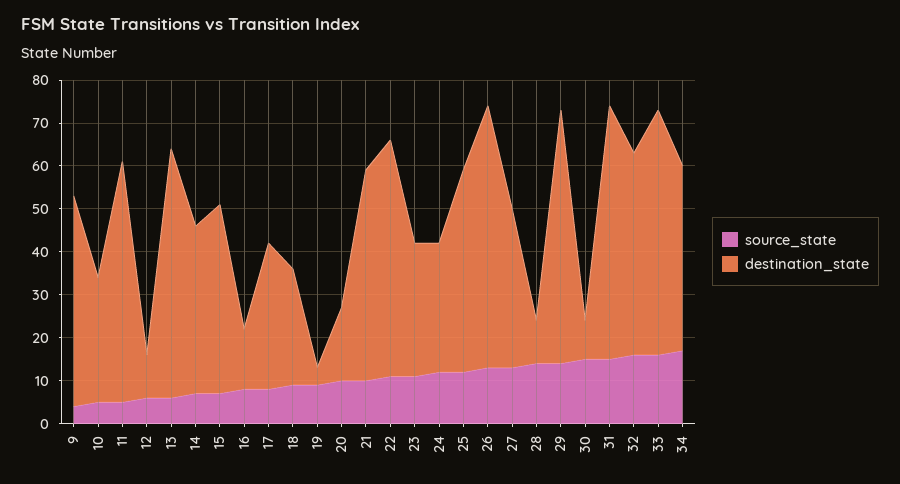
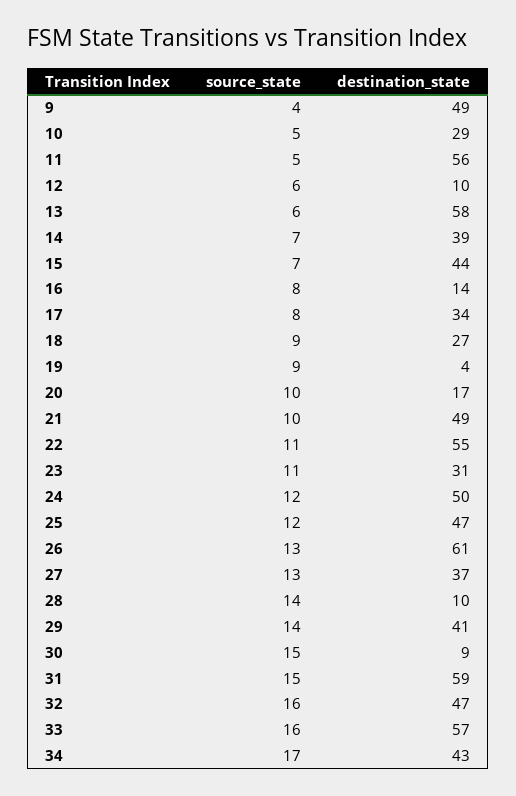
destination_state, 24: 30 -> 50
destination_state, 29: 60 -> 41

